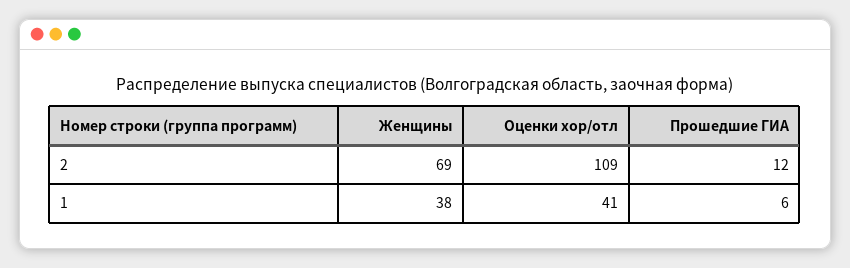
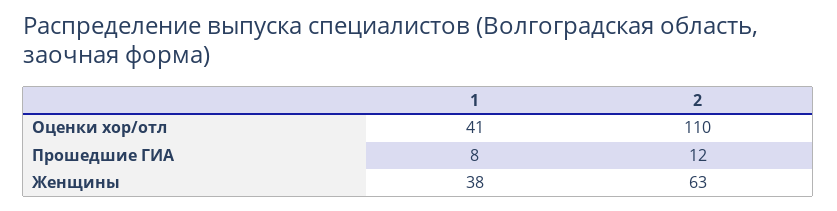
Женщины, 2: 69 -> 63
Оценки хор/отл, 2: 109 -> 110
Прошедшие ГИА, 1: 6 -> 8

